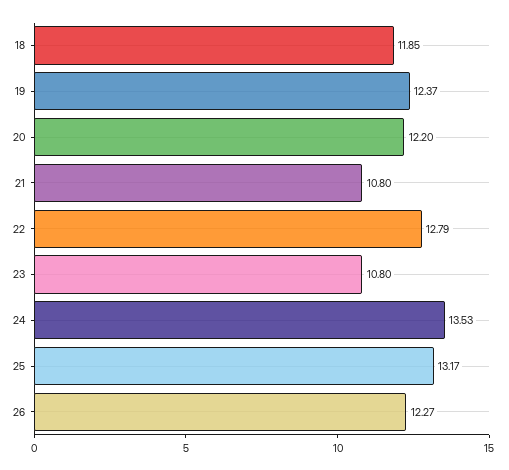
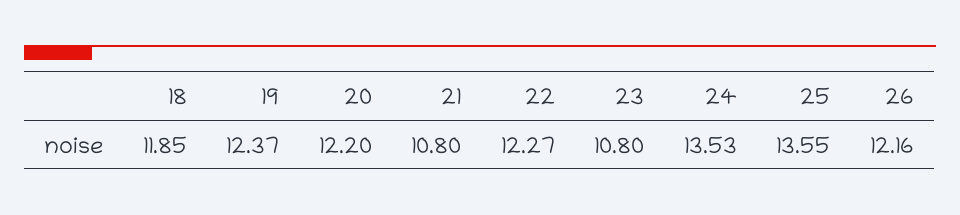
22: 12.79 -> 12.27
25: 13.17 -> 13.55
26: 12.27 -> 12.16

